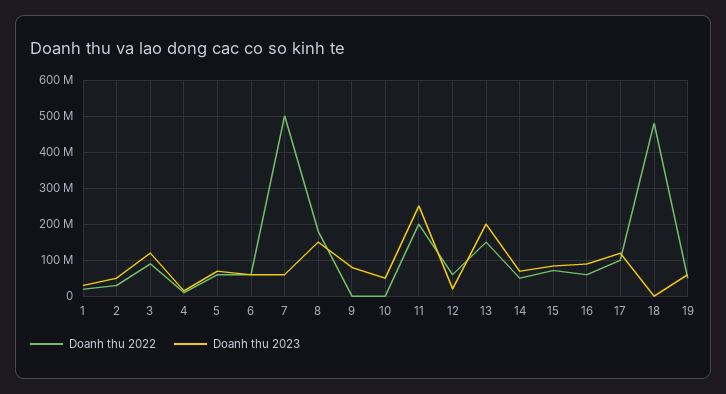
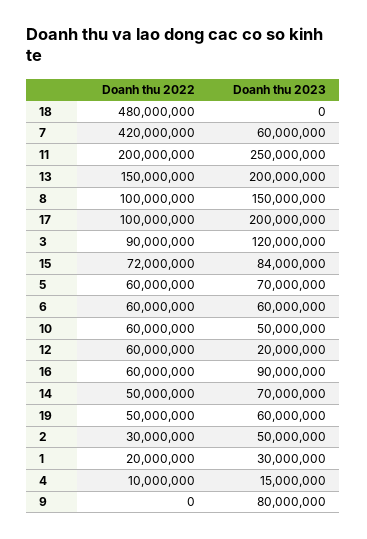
Doanh thu 2022, 7: 500000000 -> 420000000
Doanh thu 2022, 8: 180000000 -> 100000000
Doanh thu 2022, 10: 0 -> 60000000
Doanh thu 2023, 17: 120000000 -> 200000000

